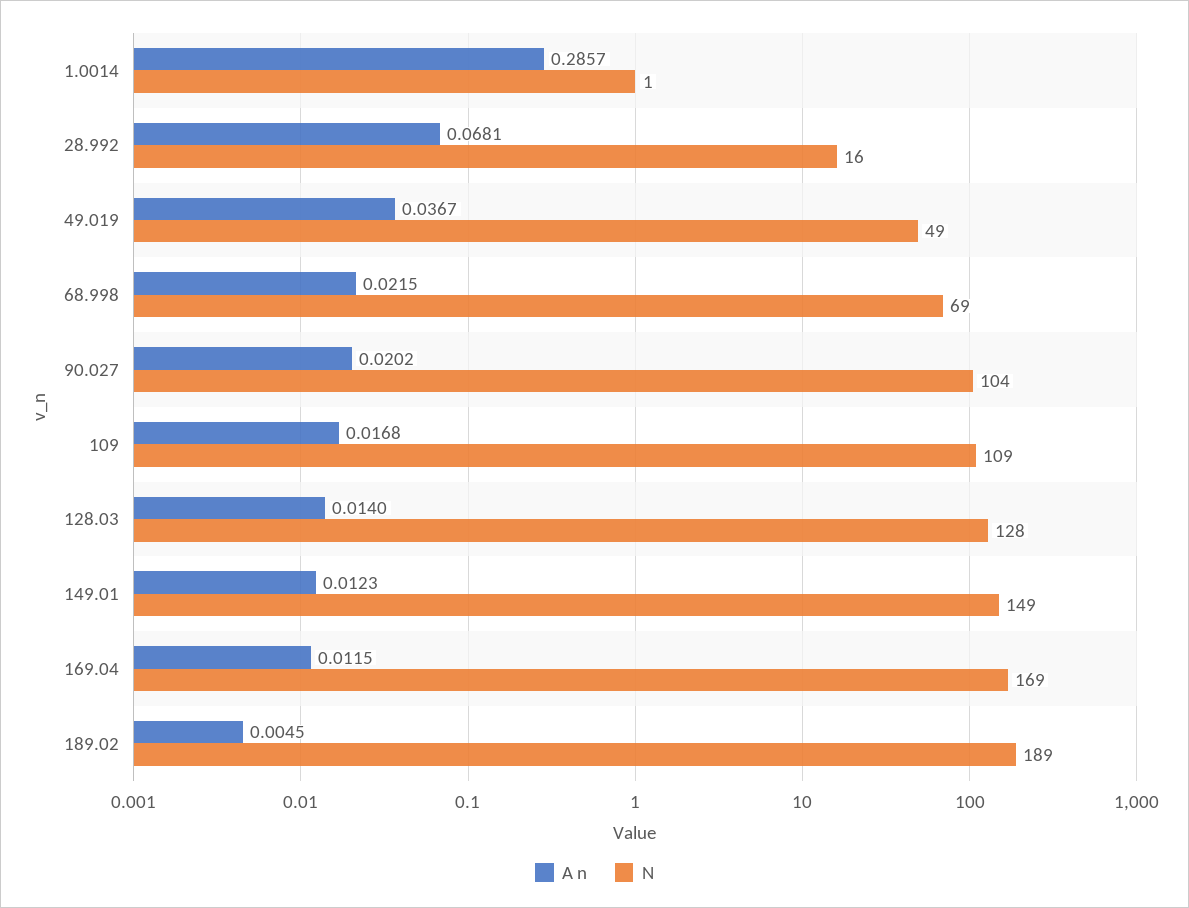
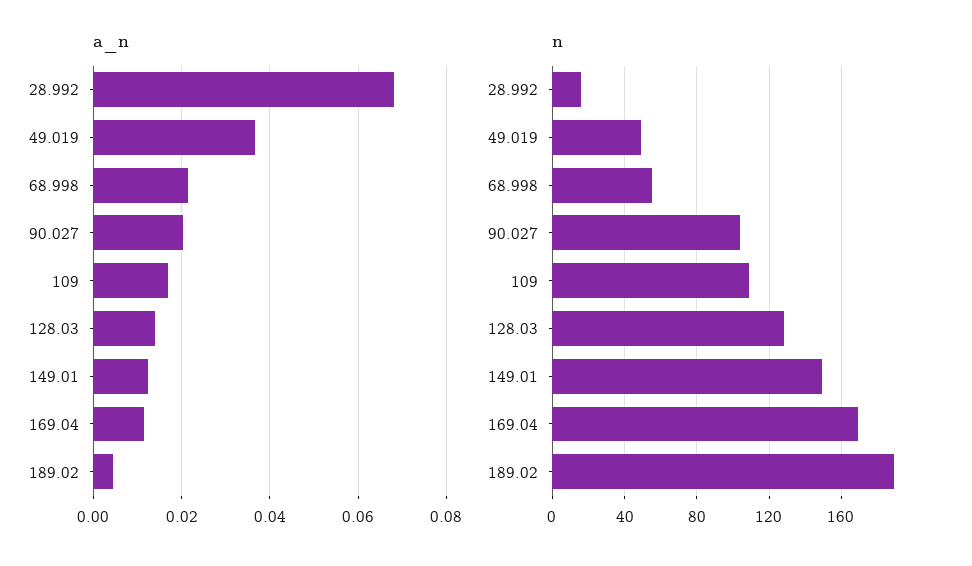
A n, 1.0014: 0.2857 -> none
N, 1.0014: 1 -> none
N, 68.998: 69 -> 55

